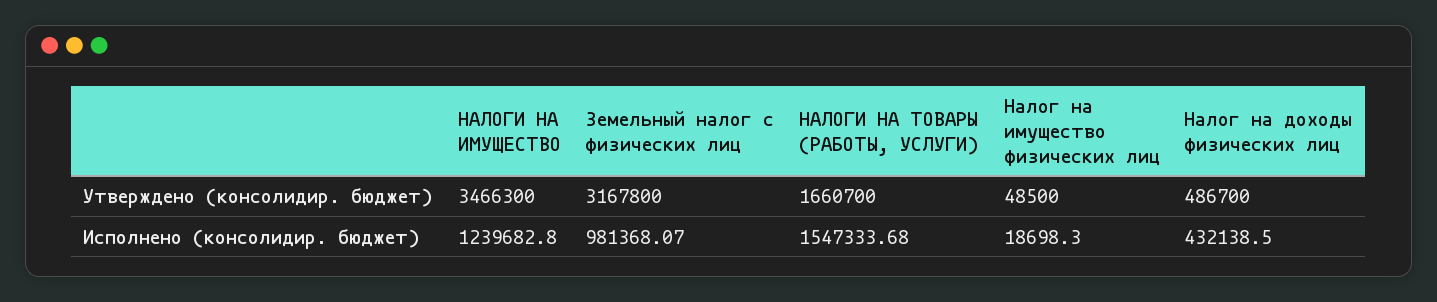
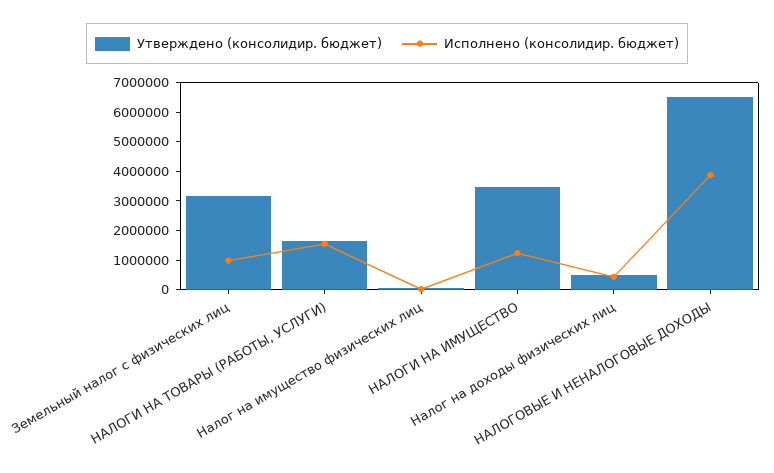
Утверждено (консолидир. бюджет), НАЛОГОВЫЕ И НЕНАЛОГОВЫЕ ДОХОДЫ: none -> 6500000
Исполнено (консолидир. бюджет), НАЛОГОВЫЕ И НЕНАЛОГОВЫЕ ДОХОДЫ: none -> 4000000

